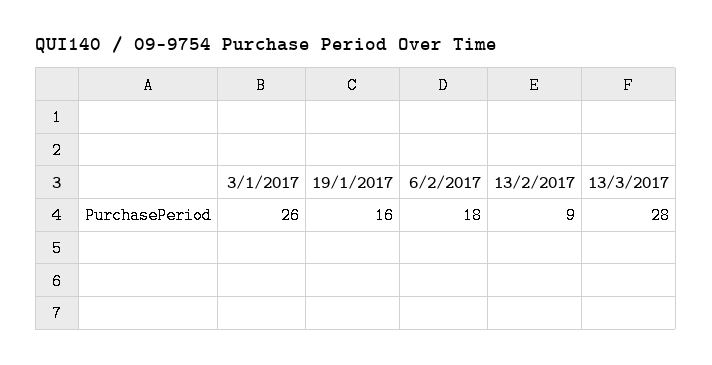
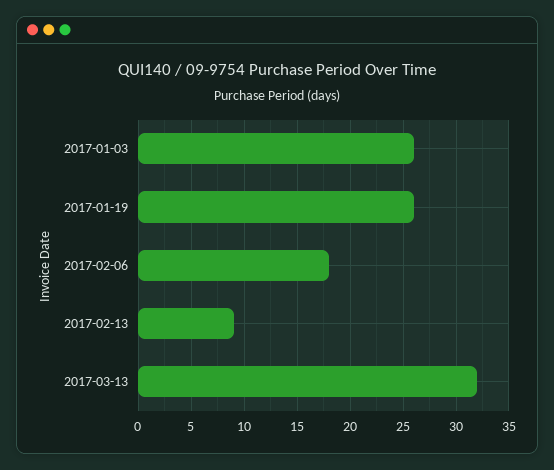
19/1/2017: 16 -> 26
13/3/2017: 28 -> 32

